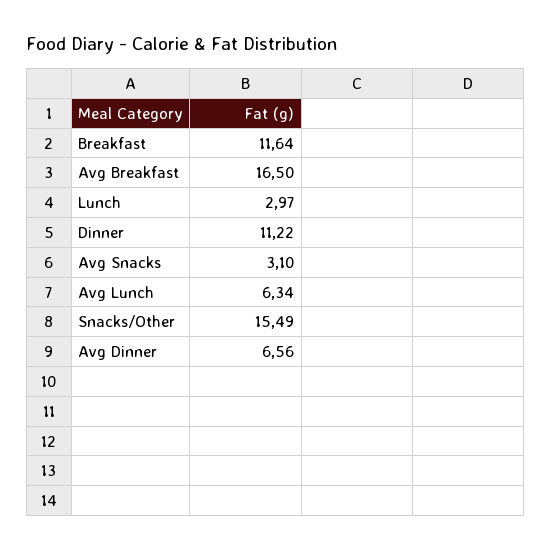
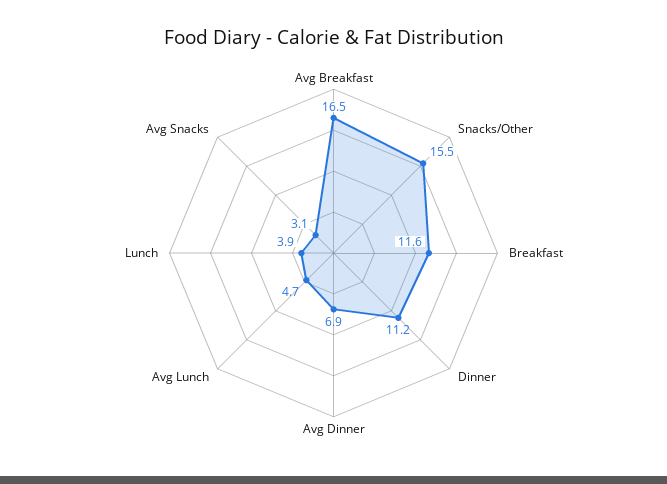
Lunch: 2.97 -> 3.9
Avg Lunch: 6.34 -> 4.7
Avg Dinner: 6.56 -> 6.9

